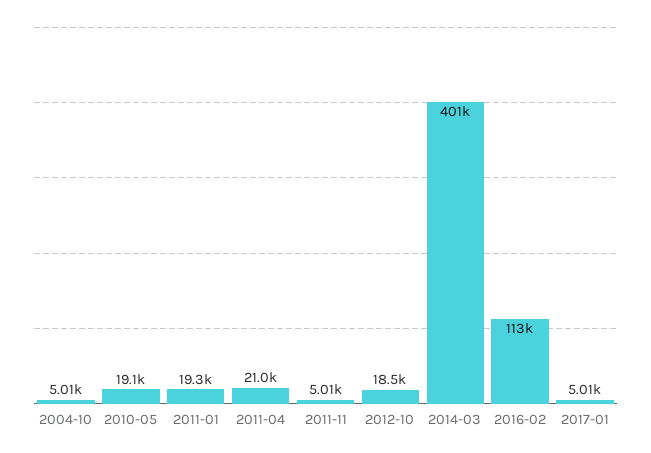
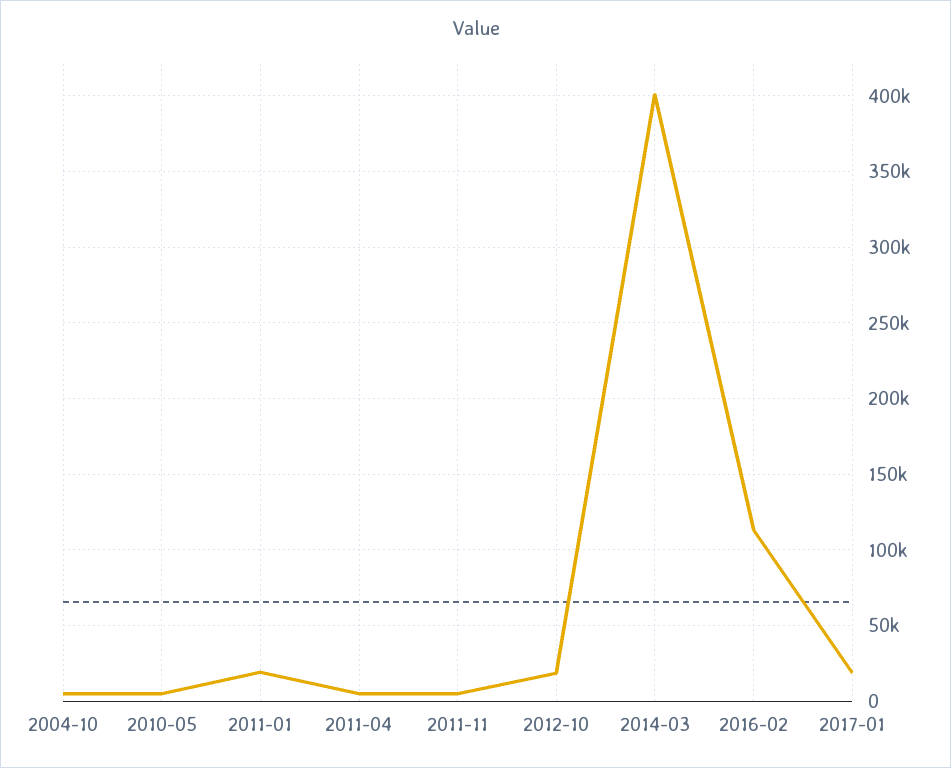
2010-05: 19100 -> 5000
2011-04: 21000 -> 5000
2017-01: 5010 -> 20000

